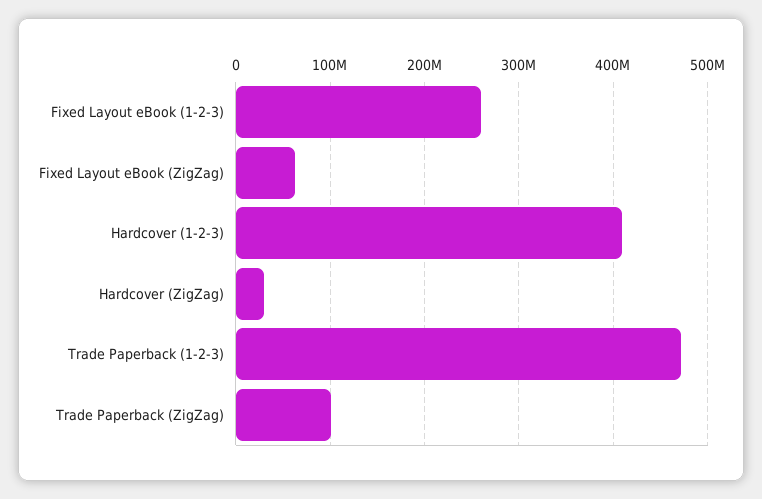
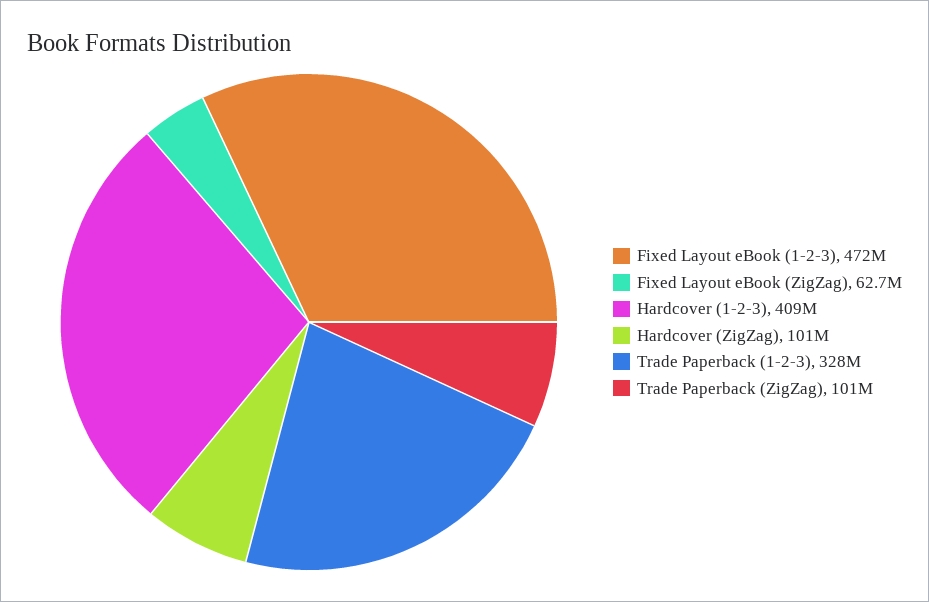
Fixed Layout eBook (1-2-3): 260000000 -> 472000000
Hardcover (ZigZag): 30000000 -> 101000000
Trade Paperback (1-2-3): 470000000 -> 328000000

